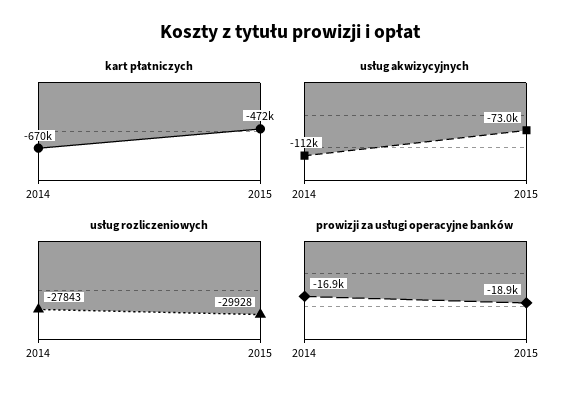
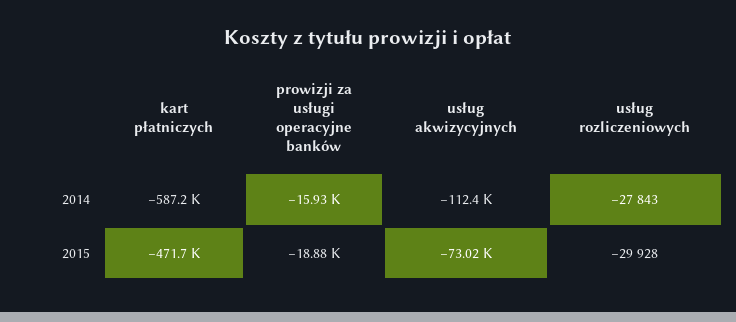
kart płatniczych, 2014: -670000 -> -587200
prowizji za usługi operacyjne banków, 2014: -16900 -> -15930

